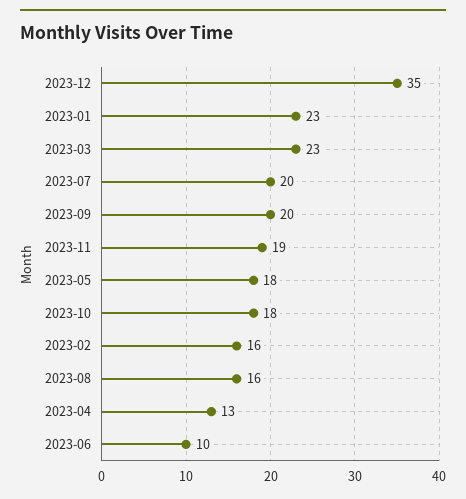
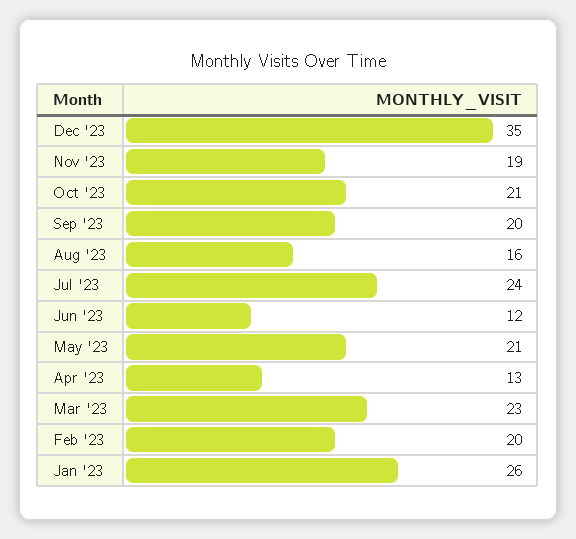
2023-01: 23 -> 26
2023-07: 20 -> 24
2023-05: 18 -> 21
2023-10: 18 -> 21
2023-02: 16 -> 20
2023-06: 10 -> 12

